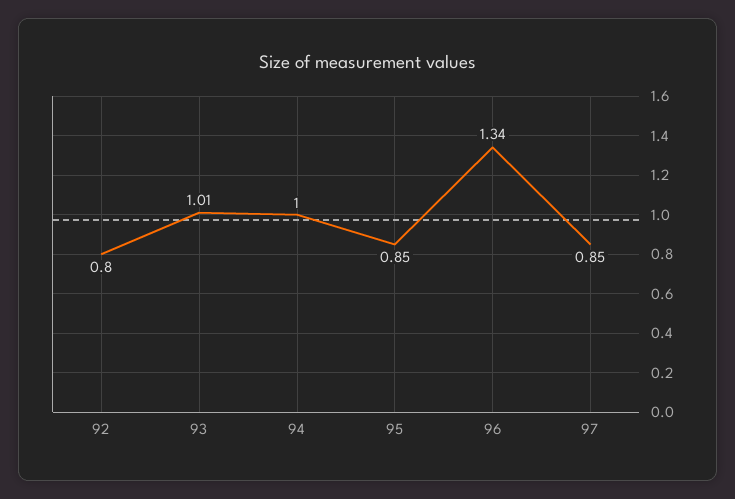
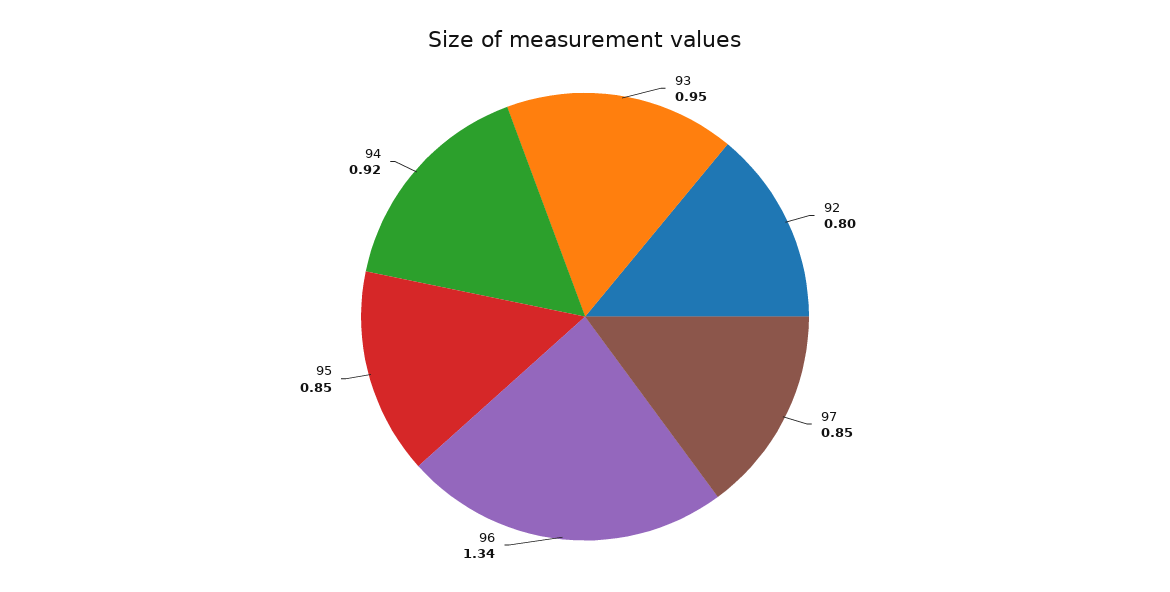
93: 1.01 -> 0.95
94: 1 -> 0.92

